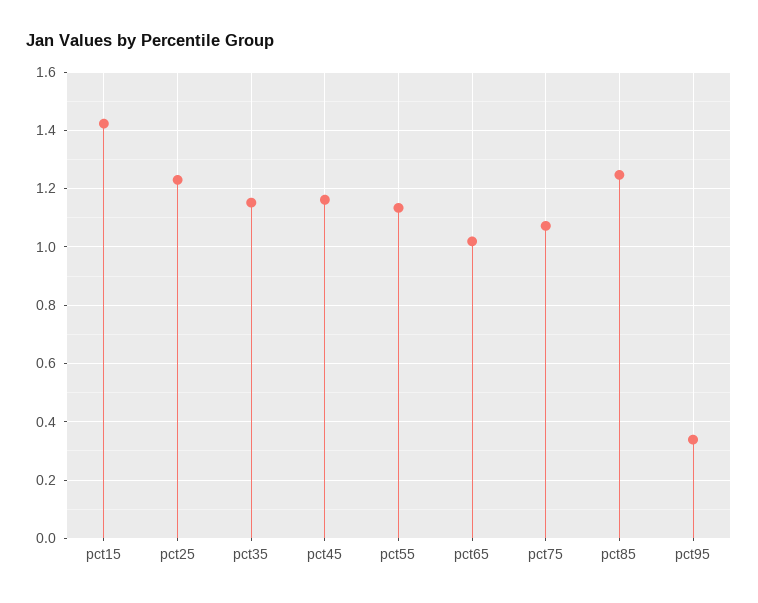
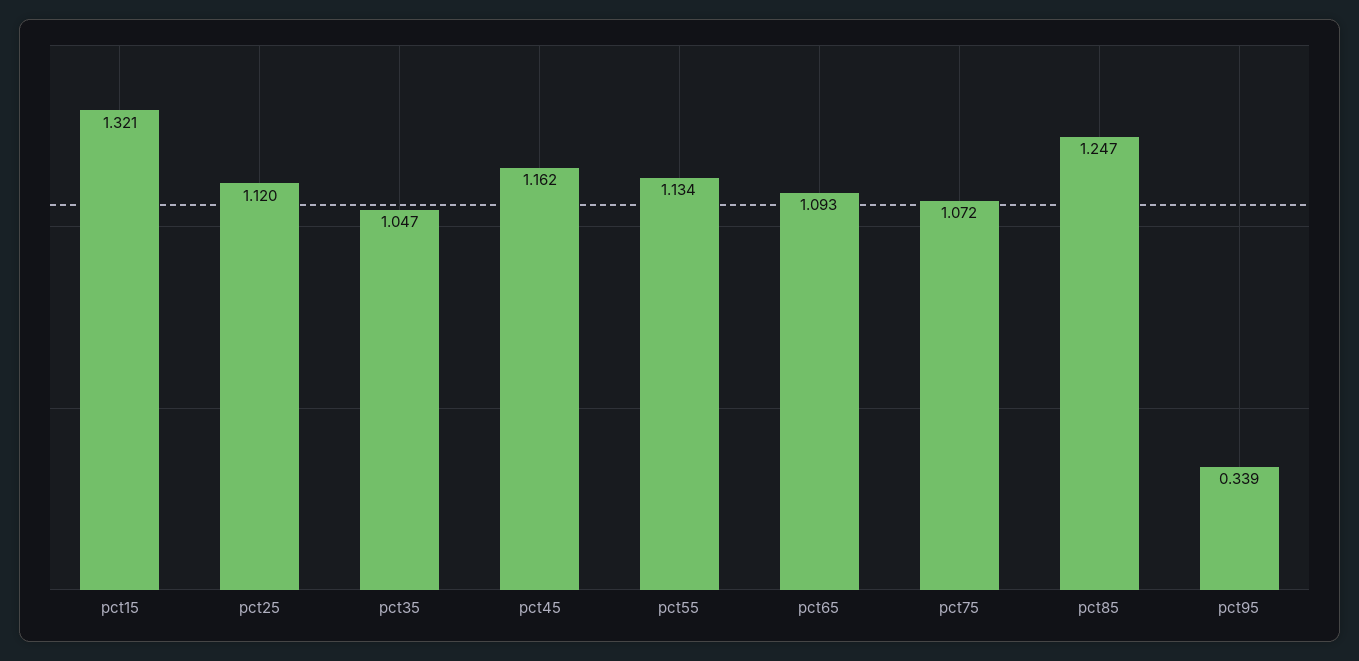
pct15: 1.425 -> 1.321
pct25: 1.225 -> 1.12
pct35: 1.15 -> 1.047
pct65: 1.025 -> 1.093

